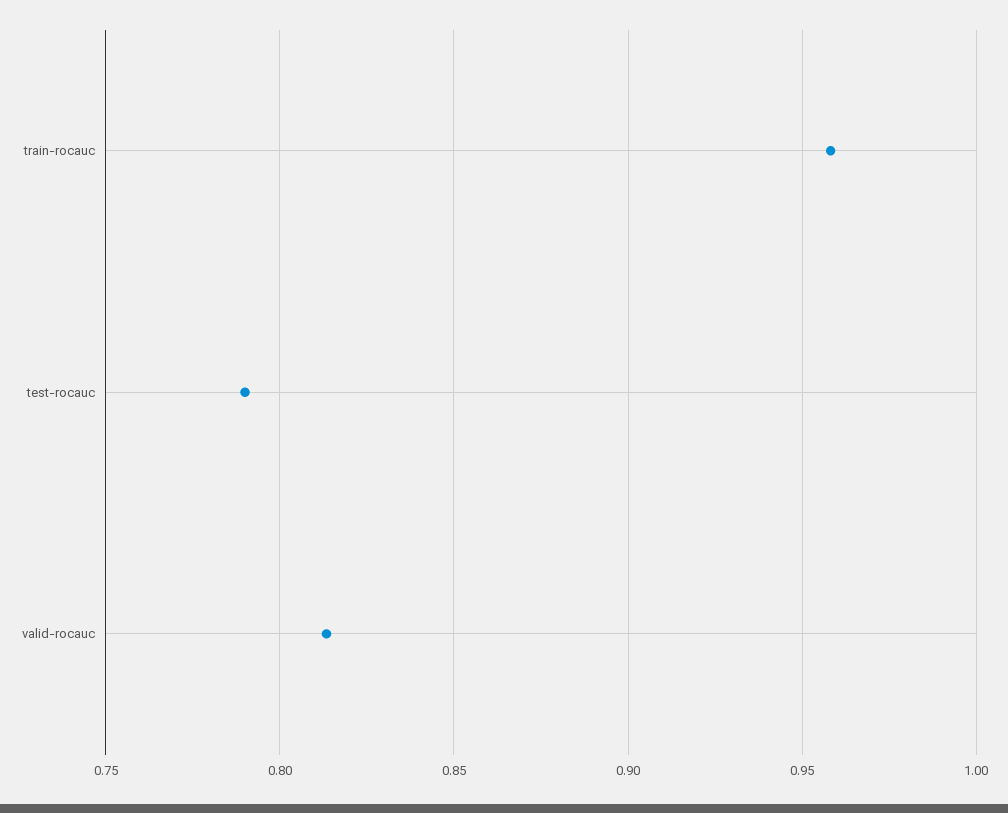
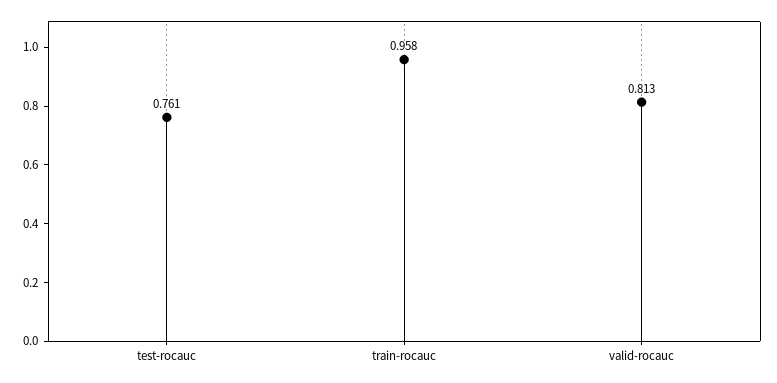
test-rocauc: 0.79 -> 0.761

